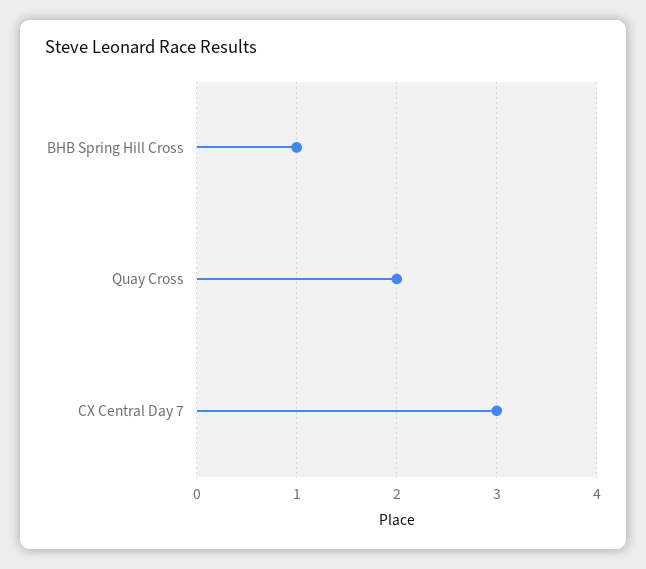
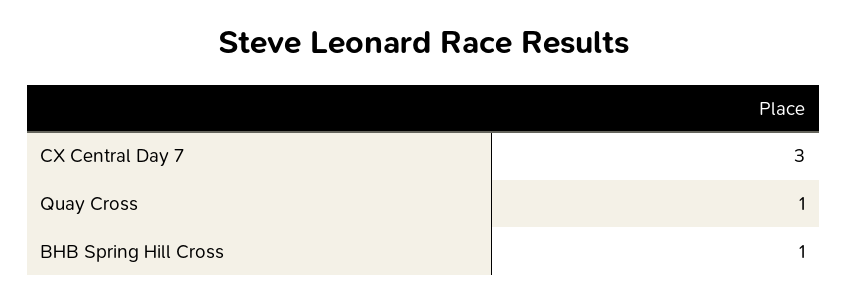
Quay Cross: 2 -> 1

